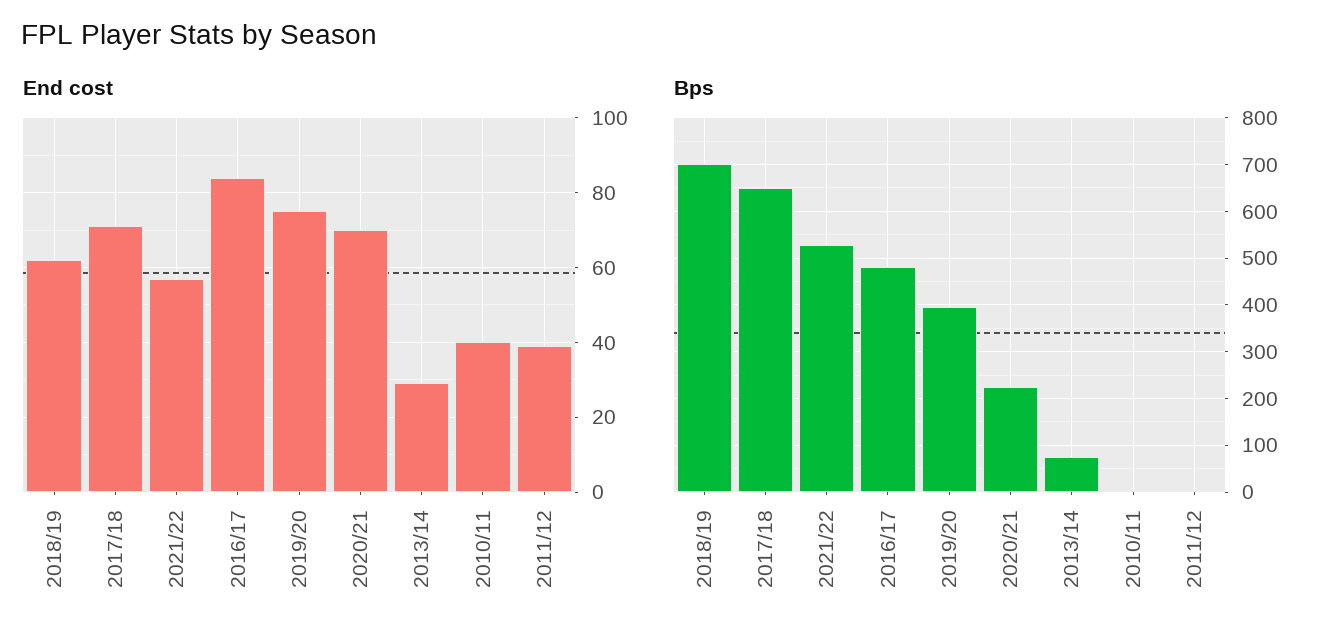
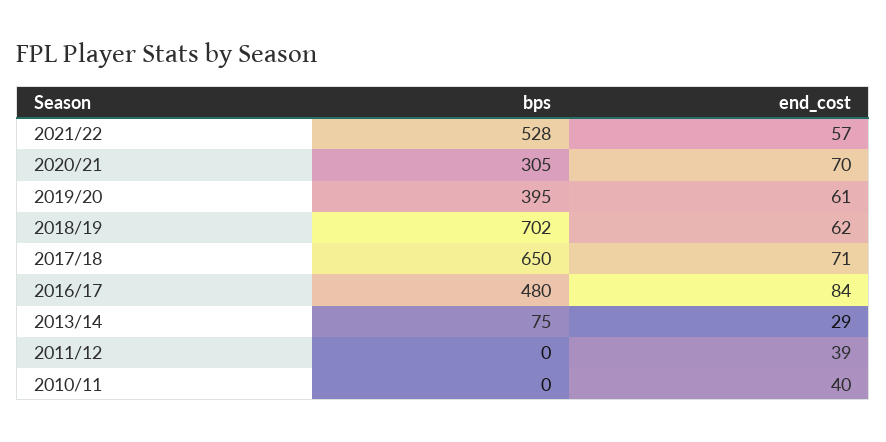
End cost, 2019/20: 75 -> 61
Bps, 2020/21: 220 -> 305

